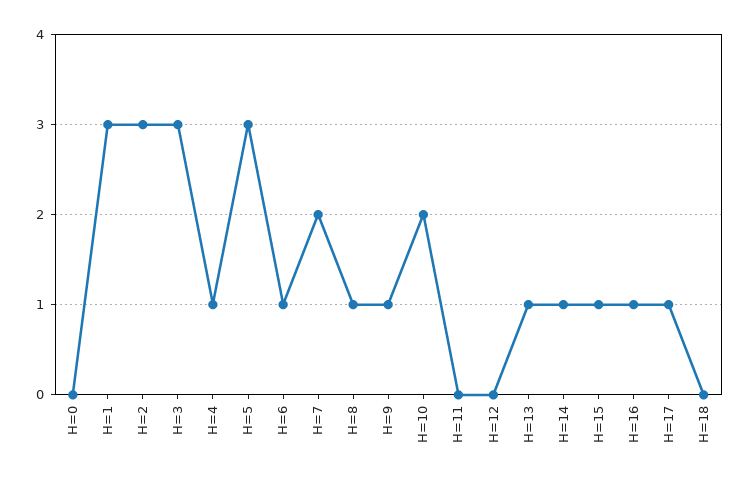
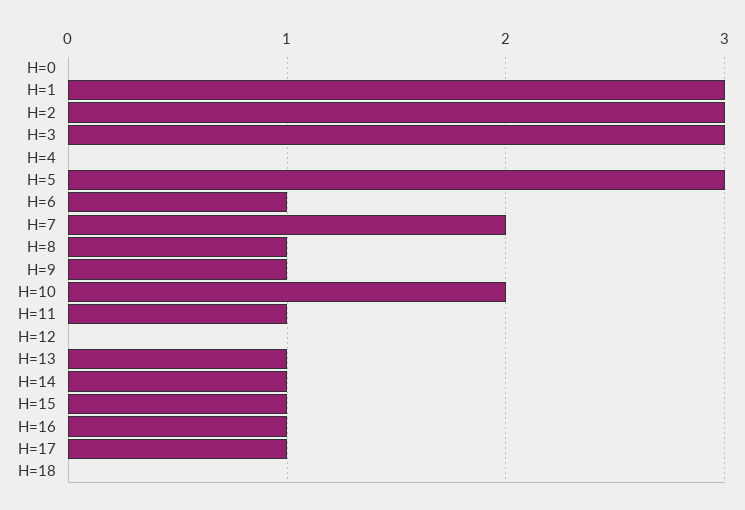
Н=4: 1 -> 0
Н=11: 0 -> 1

